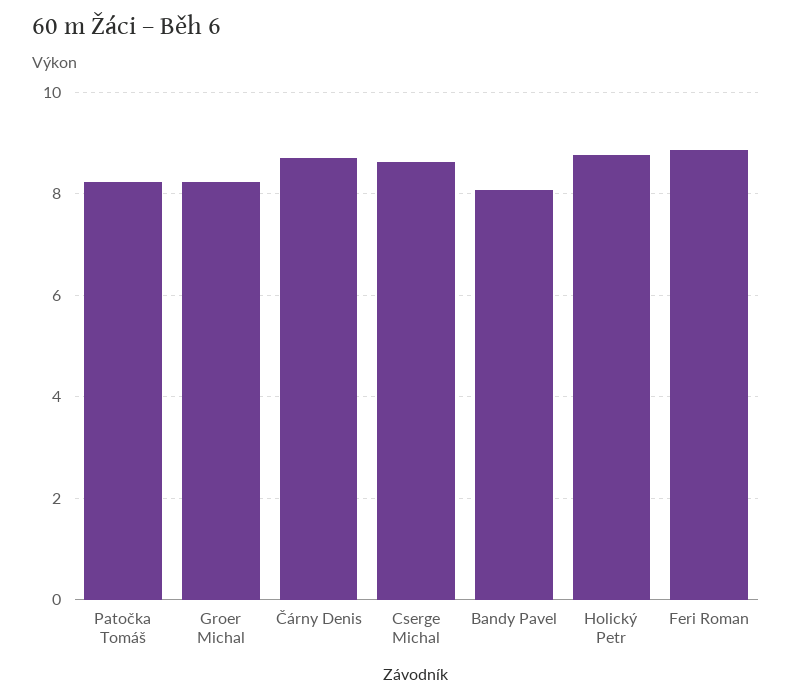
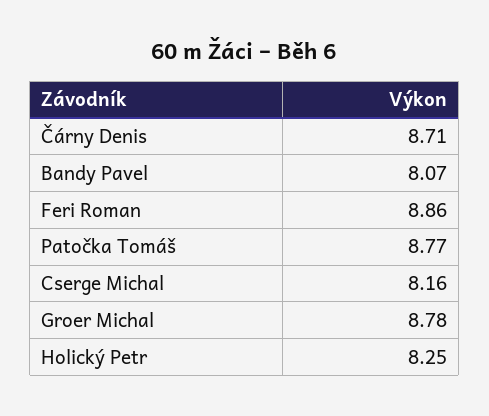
Patočka Tomáš: 8.2 -> 8.77
Groer Michal: 8.2 -> 8.78
Cserge Michal: 8.6 -> 8.16
Holický Petr: 8.8 -> 8.25

